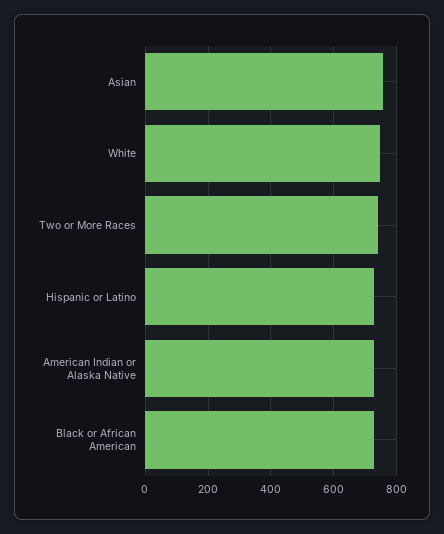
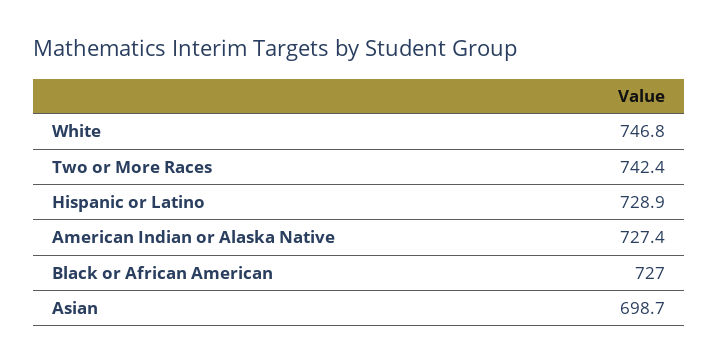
Asian: 760 -> 698.7

